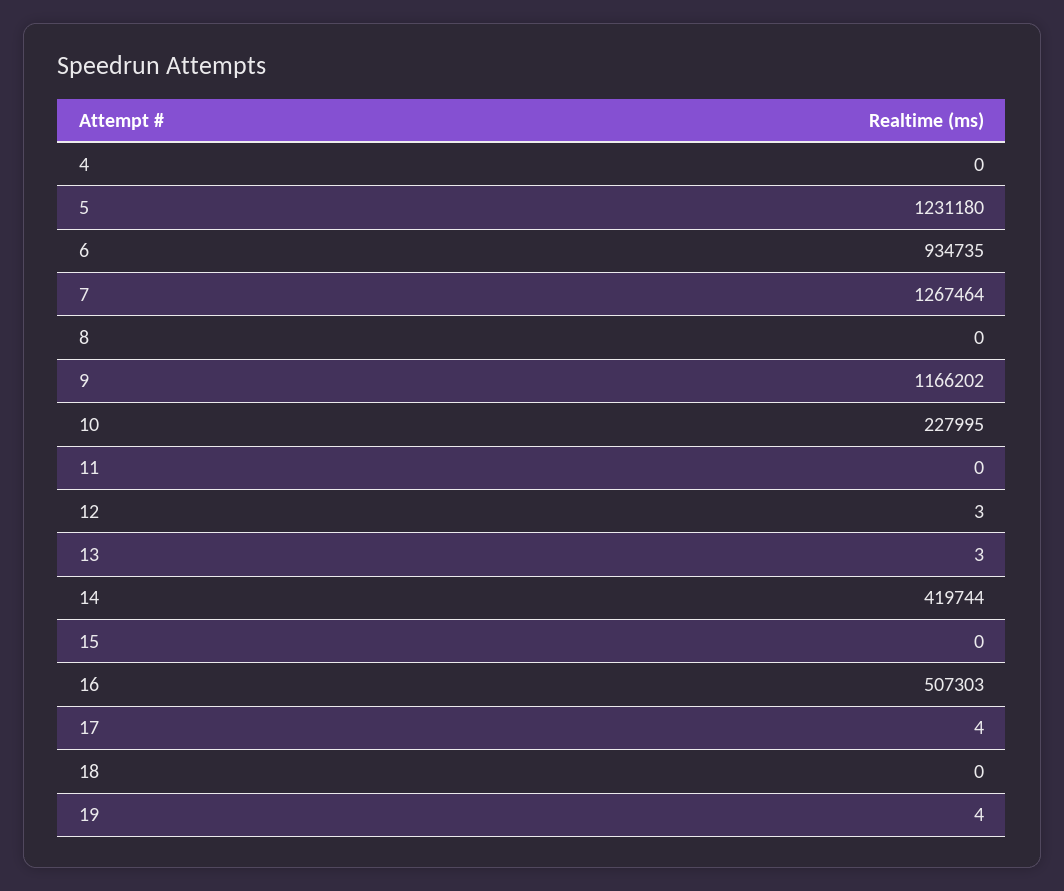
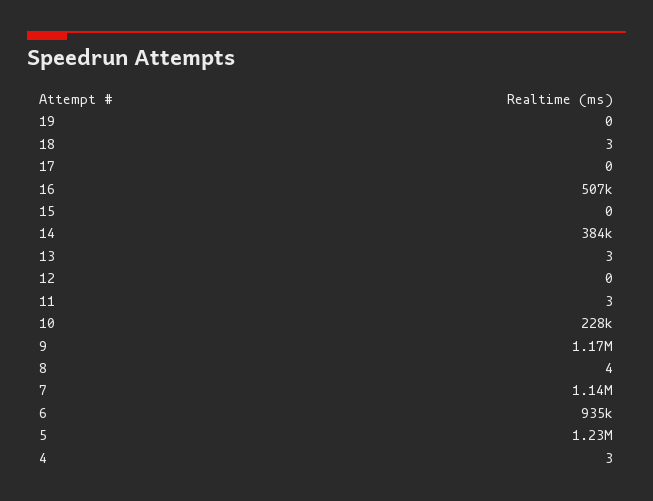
4: 0 -> 3
7: 1267464 -> 1140000
8: 0 -> 4
11: 0 -> 3
12: 3 -> 0
14: 419744 -> 384000
17: 4 -> 0
18: 0 -> 3
19: 4 -> 0

